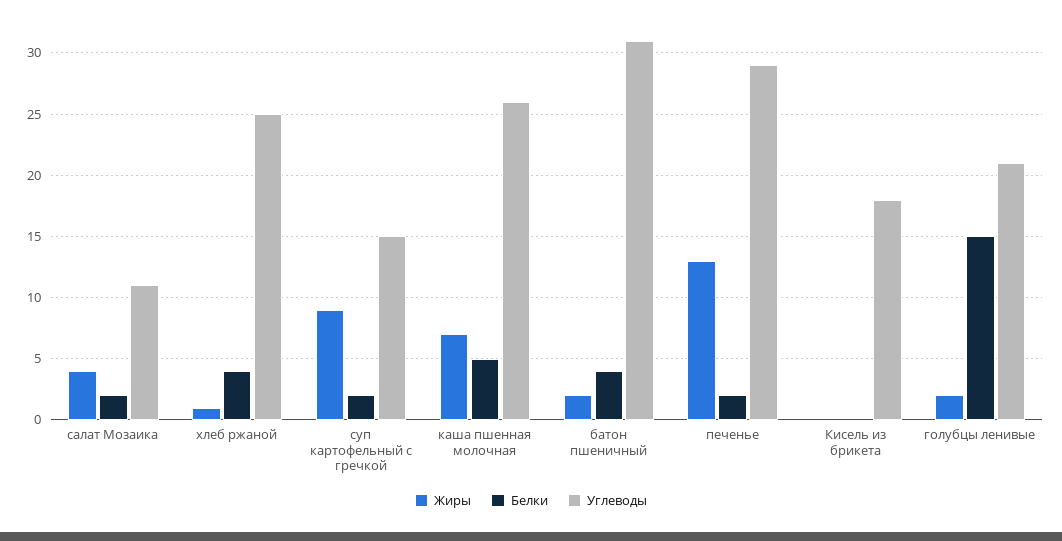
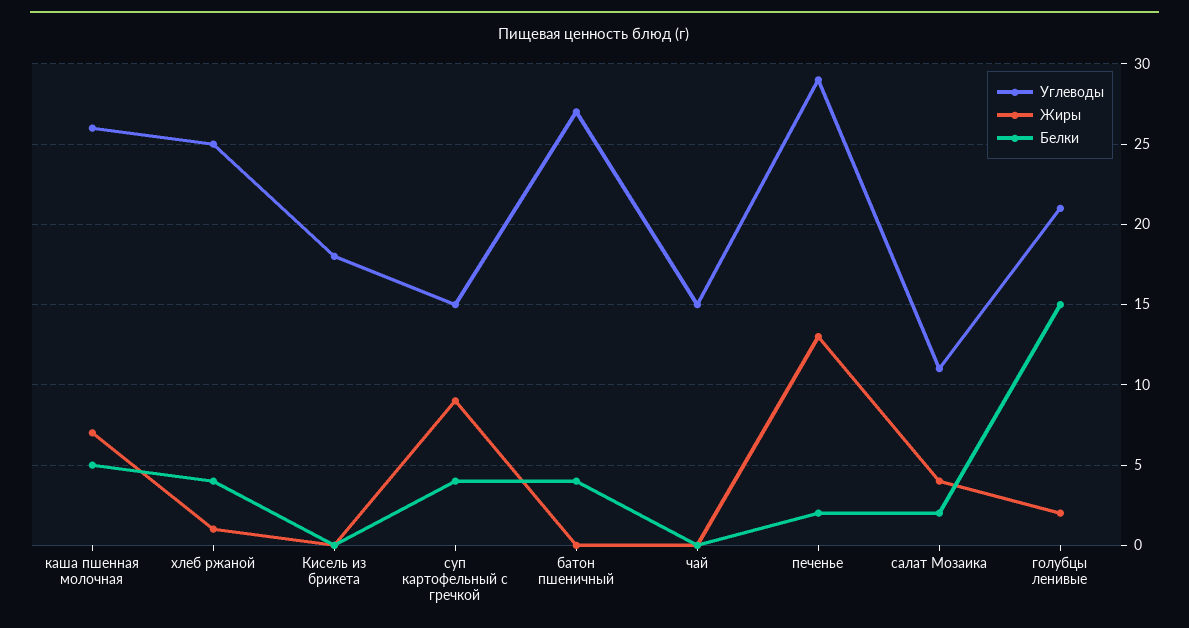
Белки, суп картофельный с гречкой: 2 -> 4
Жиры, батон пшеничный: 2 -> 0
Углеводы, батон пшеничный: 31 -> 27
Углеводы, чай: none -> 15
Жиры, чай: none -> 0
Белки, чай: none -> 0

